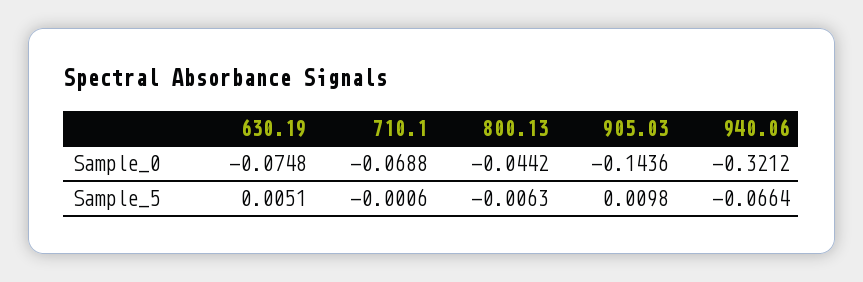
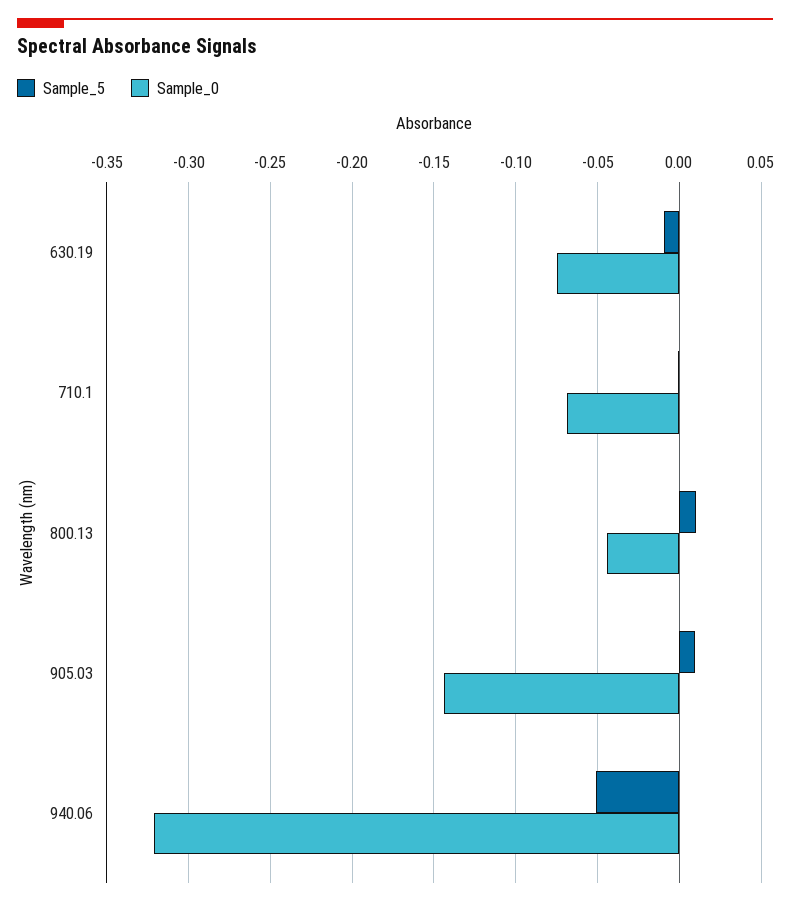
Sample_5, 630.19: 0.0051 -> -0.01
Sample_5, 800.13: -0.0063 -> 0.01
Sample_5, 940.06: -0.0664 -> -0.05

